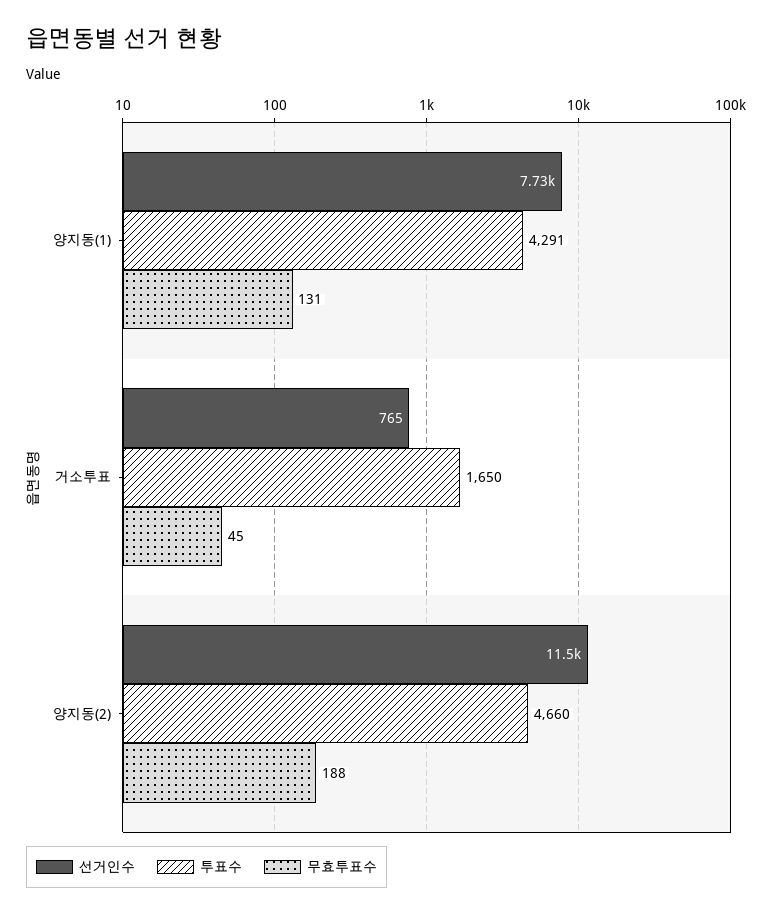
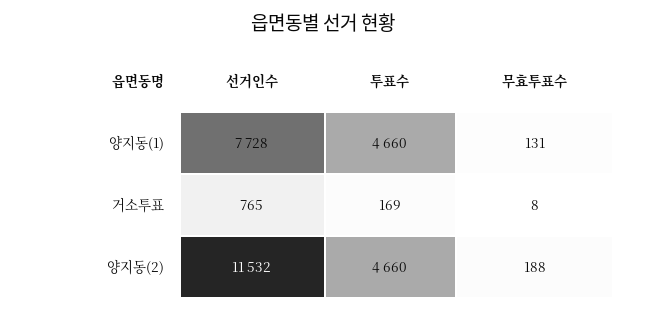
투표수, 양지동(1): 4291 -> 4660
투표수, 거소투표: 1650 -> 169
무효투표수, 거소투표: 45 -> 8

